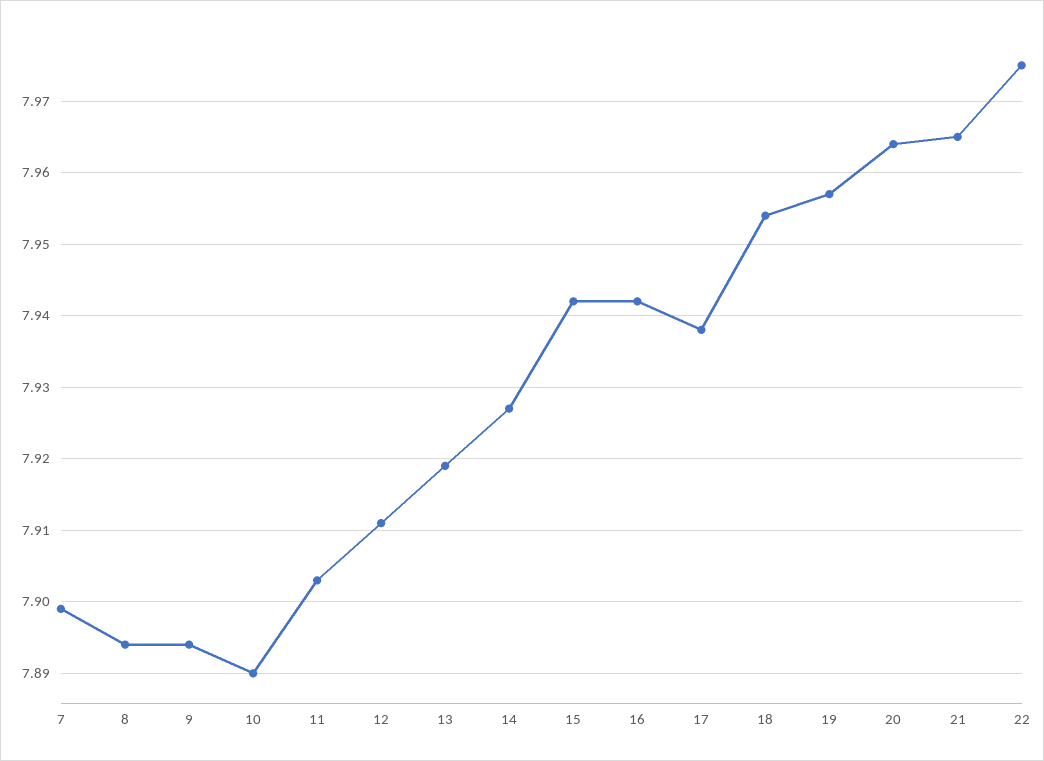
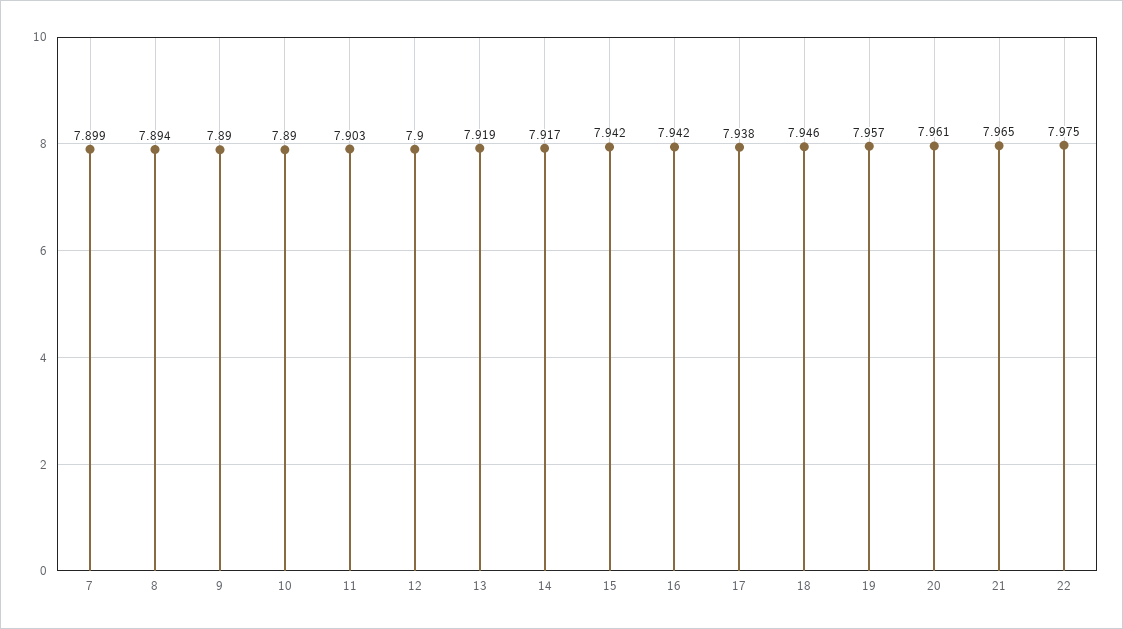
9: 7.894 -> 7.89
12: 7.911 -> 7.9
14: 7.927 -> 7.917
18: 7.954 -> 7.946
20: 7.964 -> 7.961

